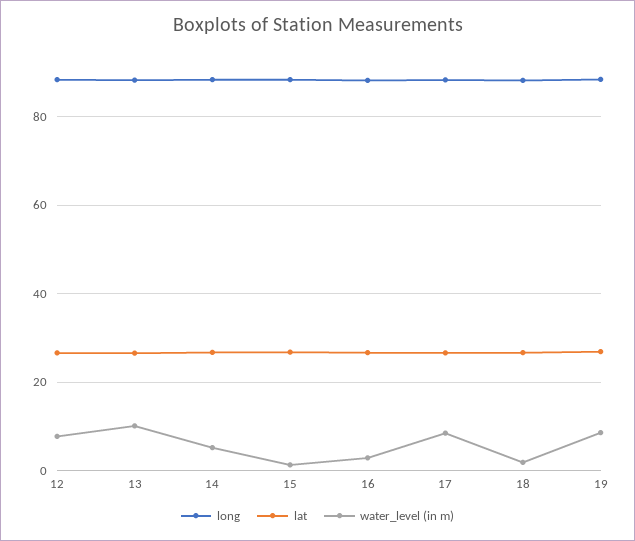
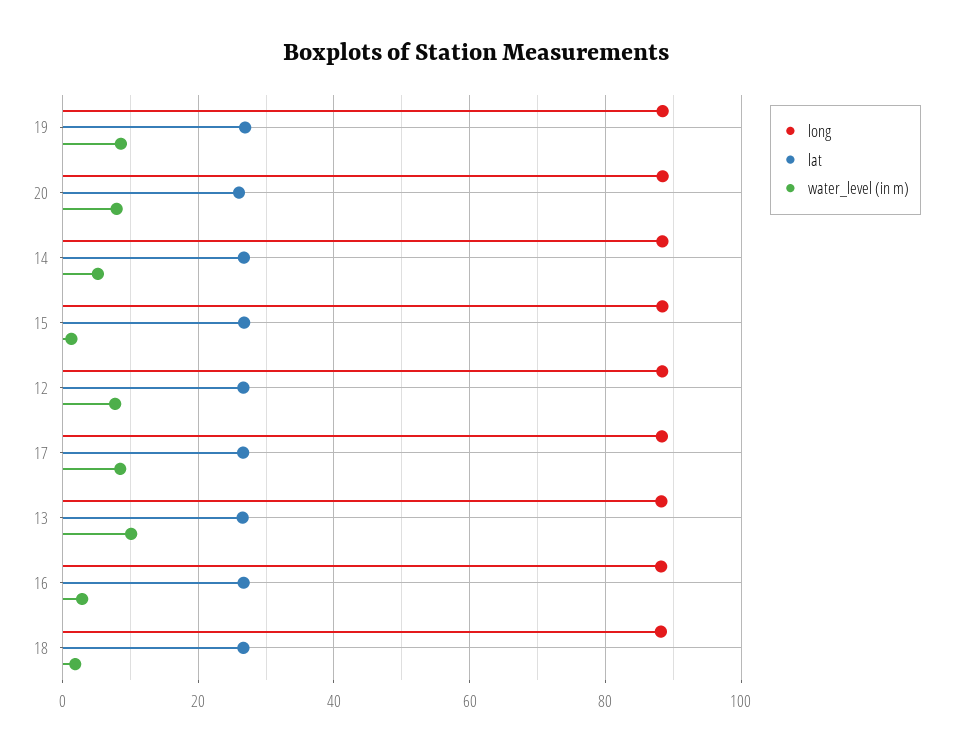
long, 20: none -> 88
lat, 20: none -> 26
water_level (in m), 20: none -> 8

